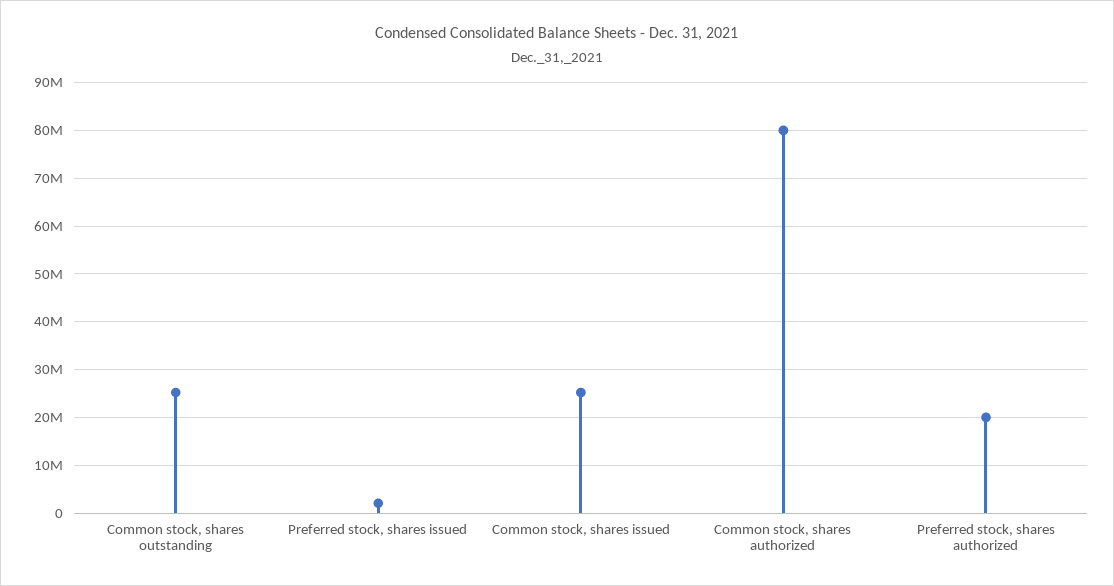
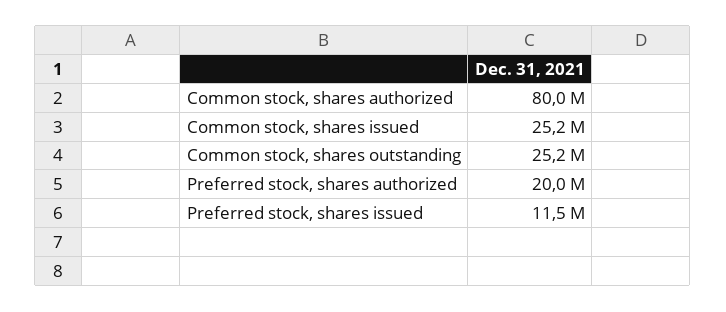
Preferred stock, shares issued: 2000000 -> 11500000

